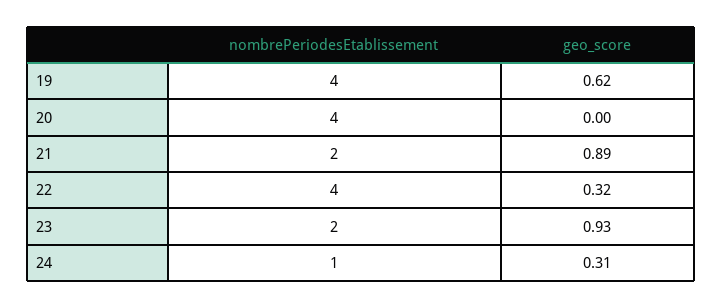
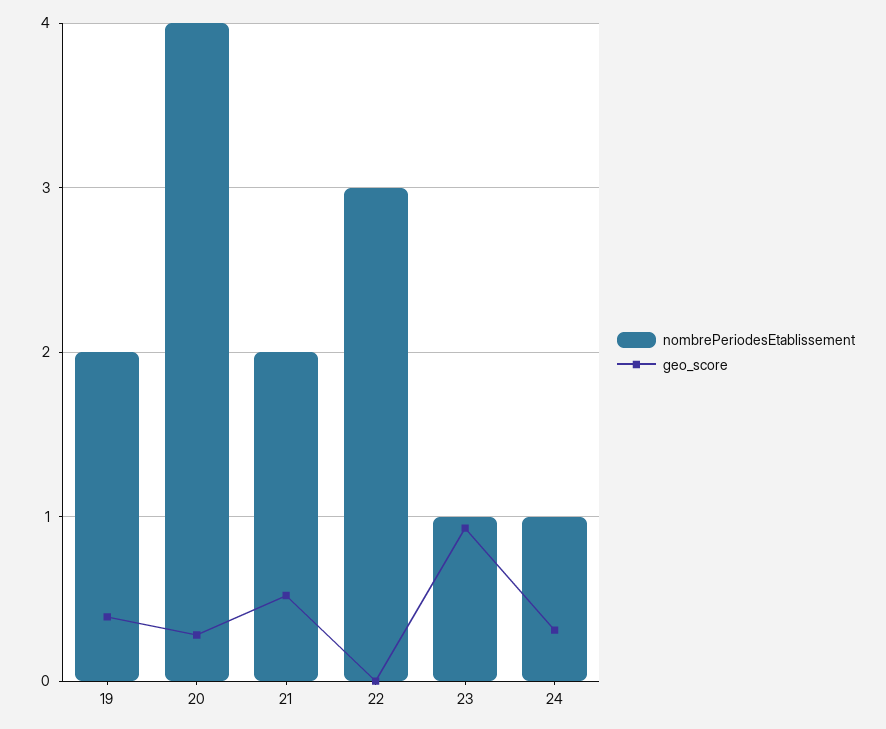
nombrePeriodesEtablissement, 19: 4 -> 2
geo_score, 19: 0.62 -> 0.4
geo_score, 20: 0 -> 0.3
geo_score, 21: 0.89 -> 0.5
nombrePeriodesEtablissement, 22: 4 -> 3
geo_score, 22: 0.32 -> 0
nombrePeriodesEtablissement, 23: 2 -> 1

